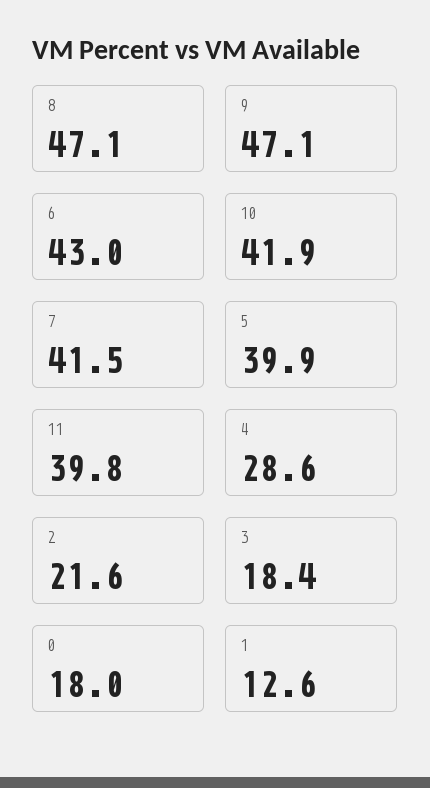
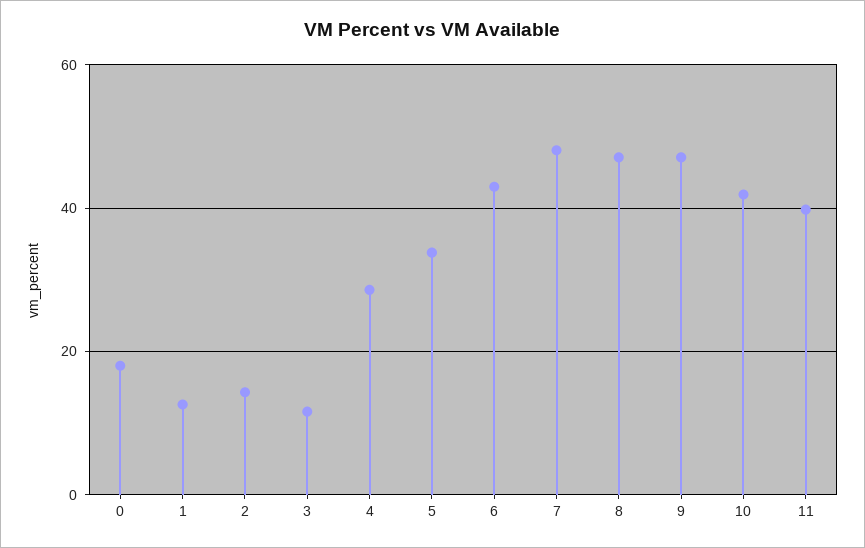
7: 41.5 -> 48
5: 39.9 -> 34
2: 21.6 -> 14
3: 18.4 -> 12

